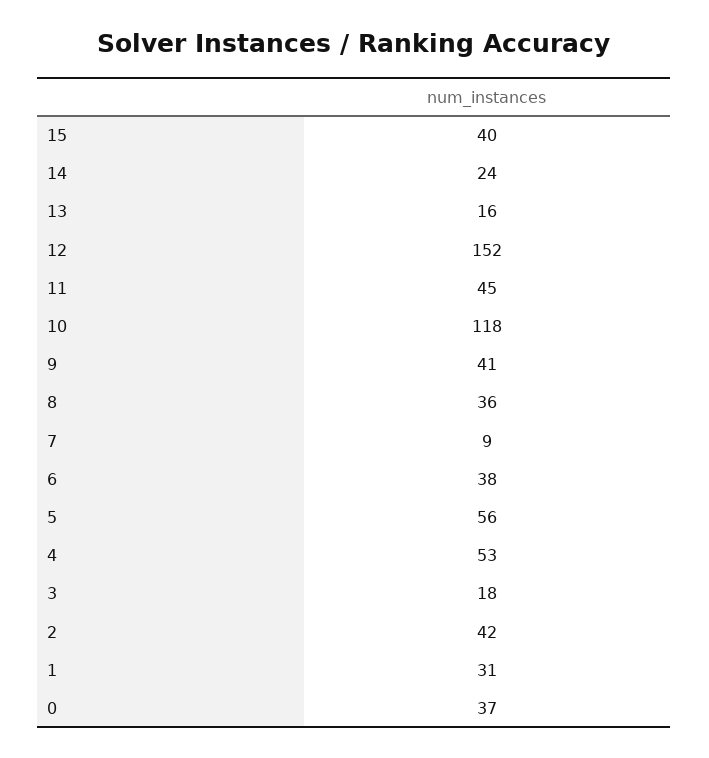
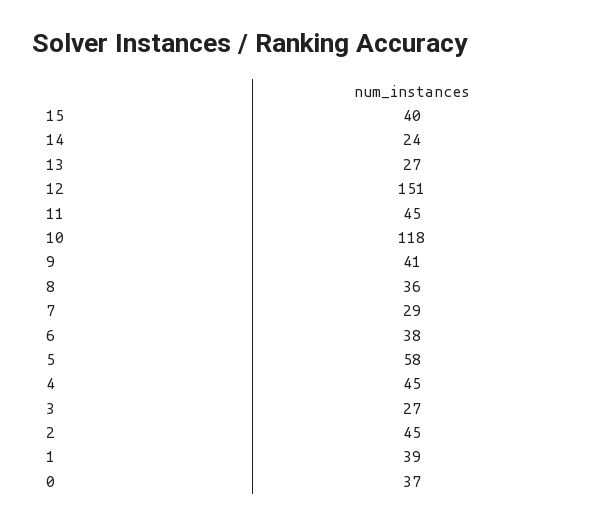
13: 16 -> 27
12: 152 -> 151
7: 9 -> 29
5: 56 -> 58
4: 53 -> 45
3: 18 -> 27
2: 42 -> 45
1: 31 -> 39

